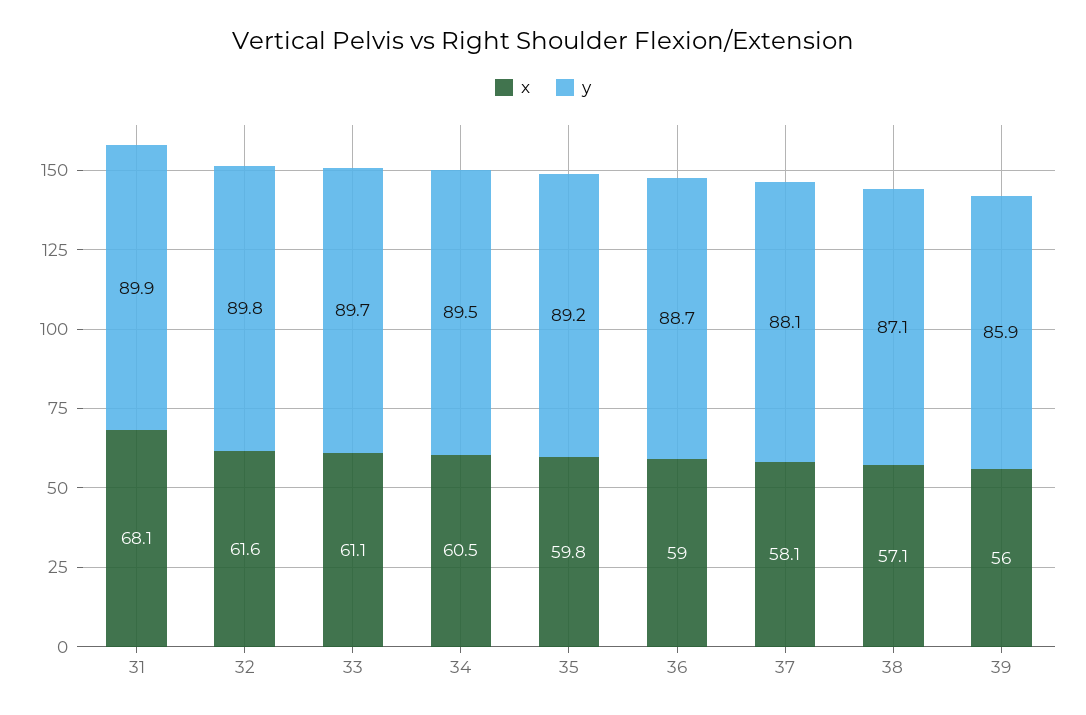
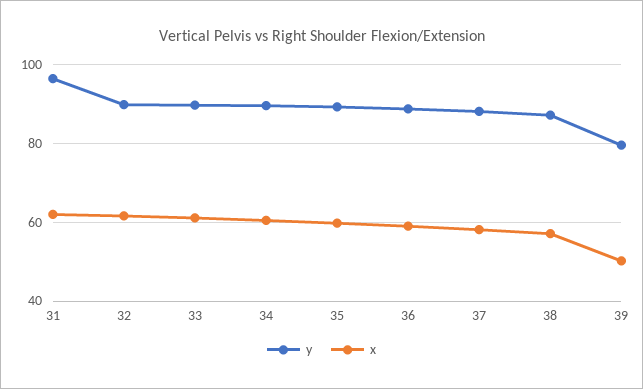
x, 31: 68.1 -> 62
y, 31: 89.9 -> 96
x, 39: 56 -> 50
y, 39: 85.9 -> 80

